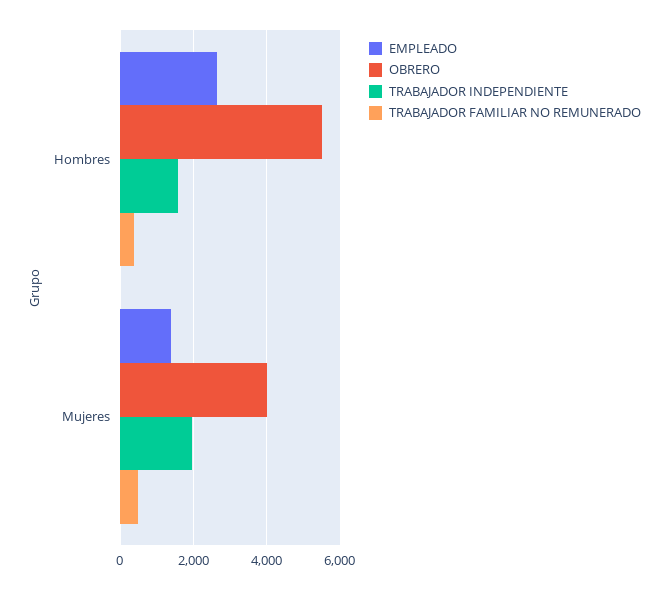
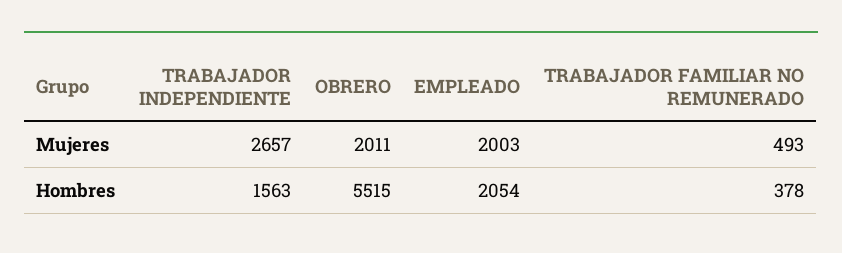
EMPLEADO, Hombres: 2600 -> 2054
EMPLEADO, Mujeres: 1400 -> 2003
OBRERO, Mujeres: 4000 -> 2011
TRABAJADOR INDEPENDIENTE, Mujeres: 2000 -> 2657

